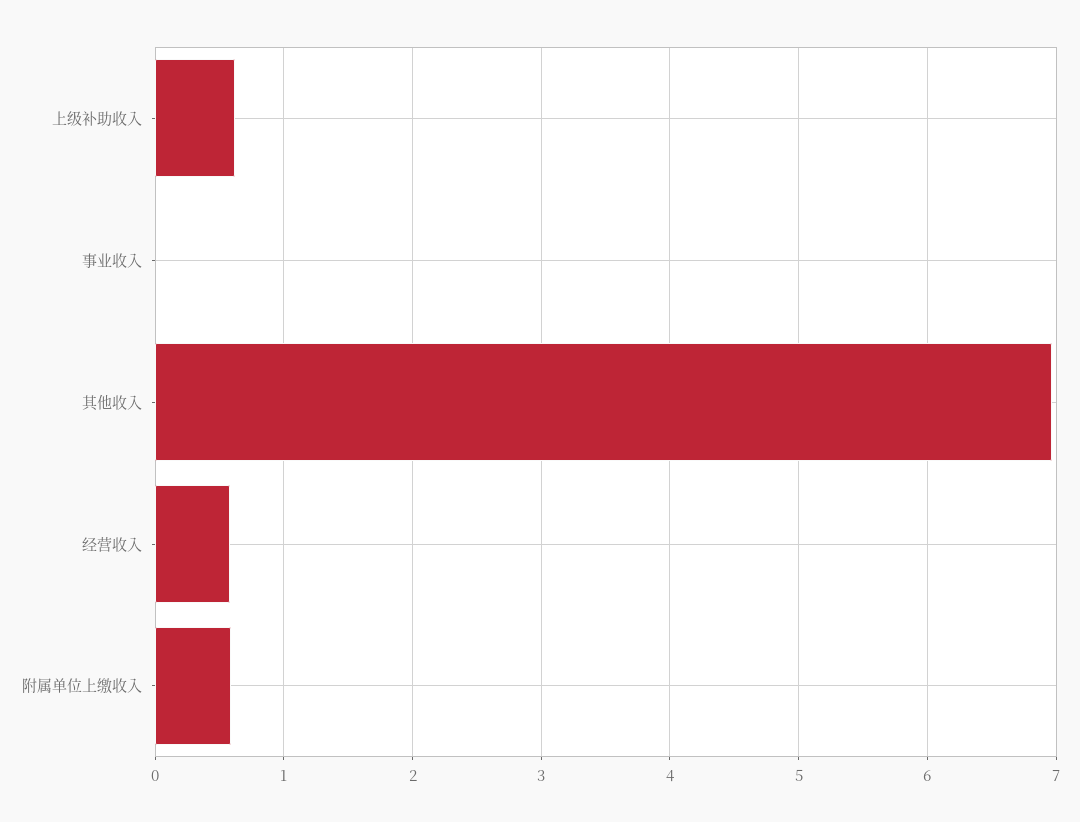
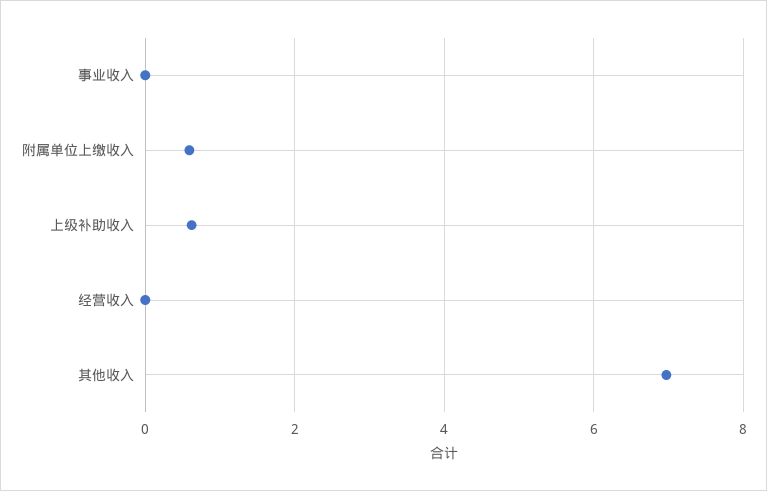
经营收入: 0.6 -> 0

